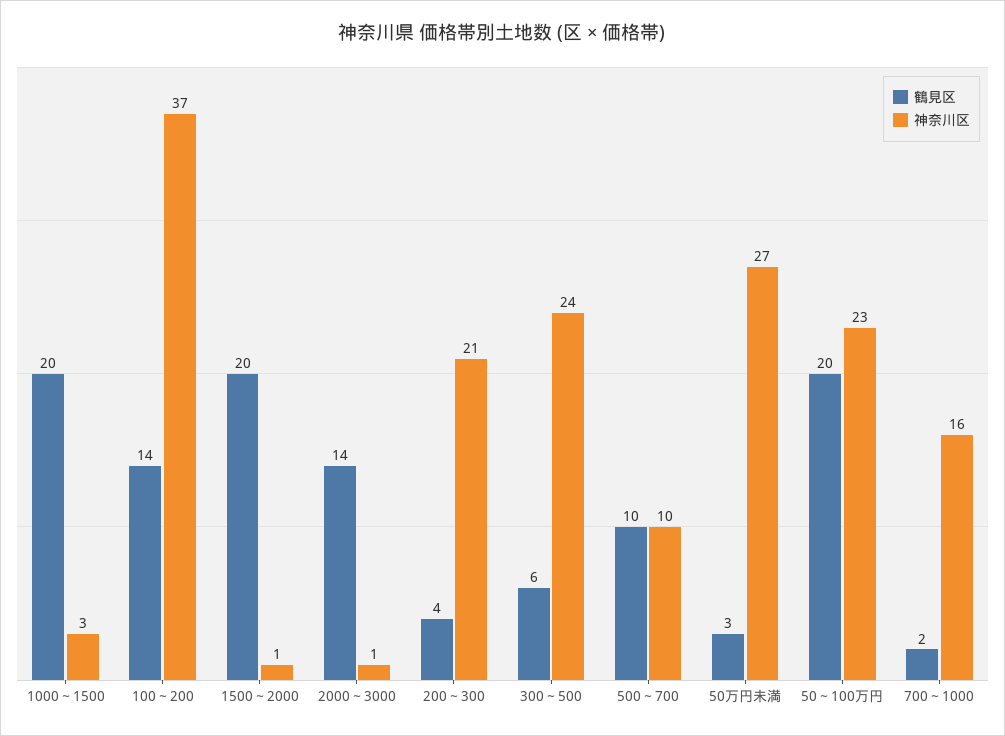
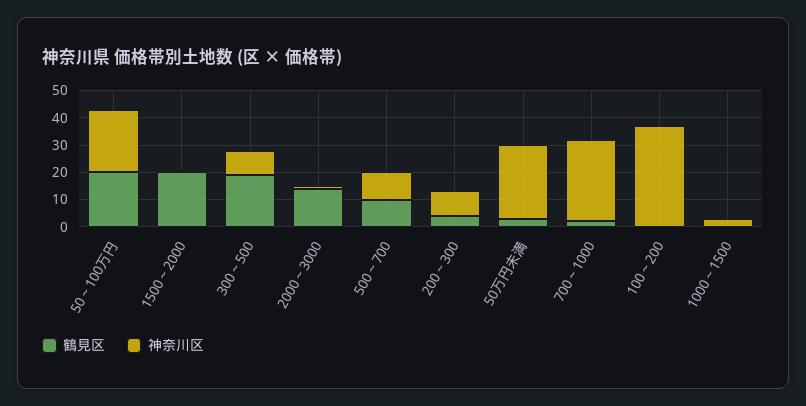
鶴見区, 1000～1500: 20 -> 0
鶴見区, 100～200: 14 -> 0
神奈川区, 200～300: 21 -> 10
鶴見区, 300～500: 6 -> 20
神奈川区, 300～500: 24 -> 10
神奈川区, 700～1000: 16 -> 30

